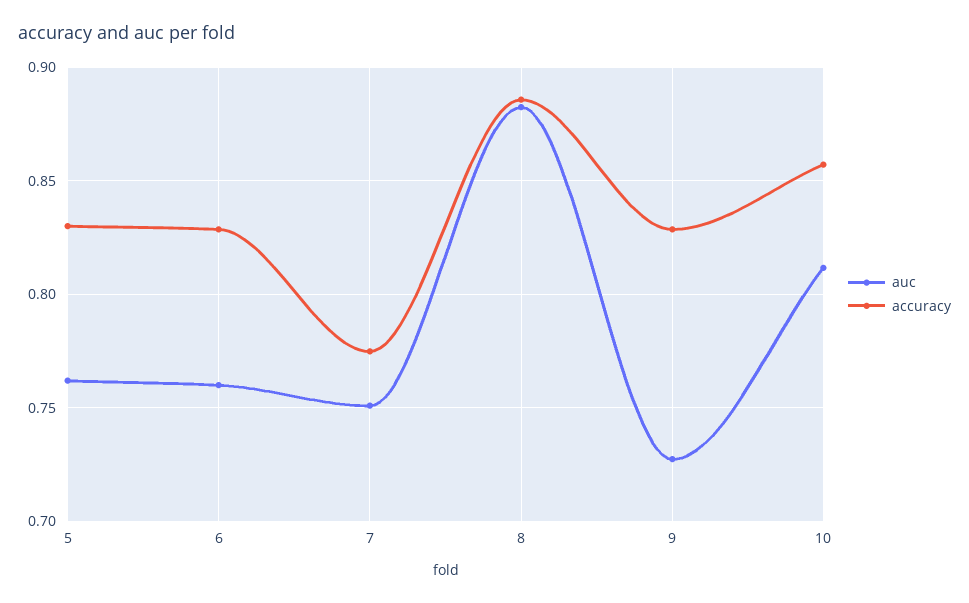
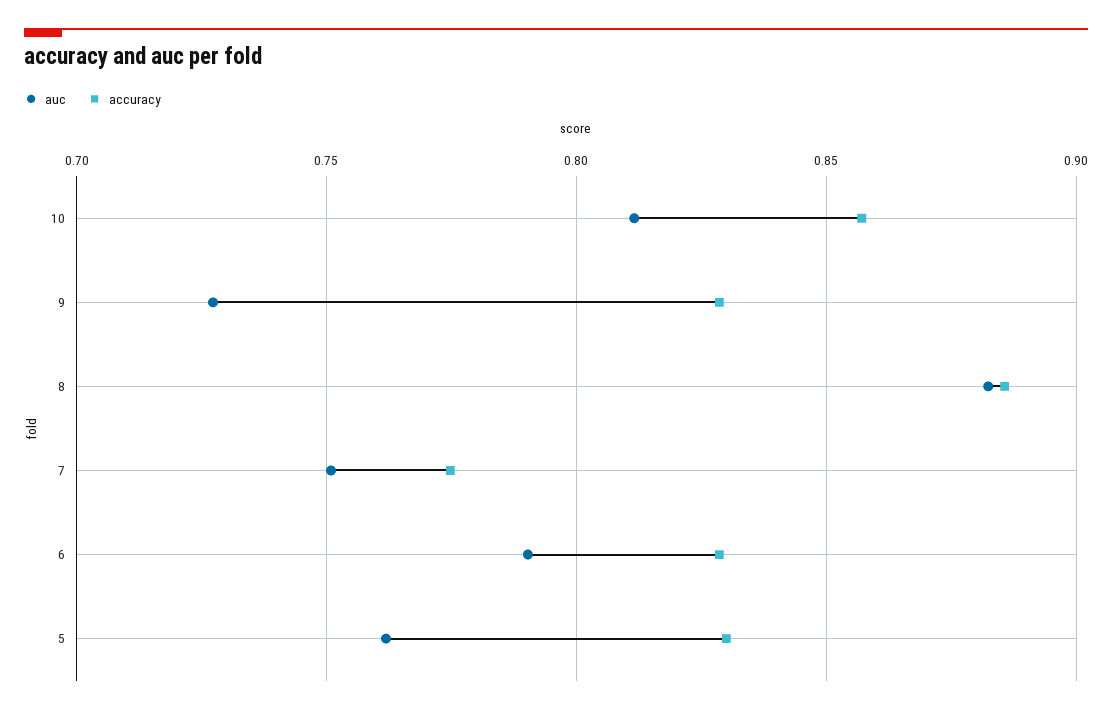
auc, 6: 0.76 -> 0.79

